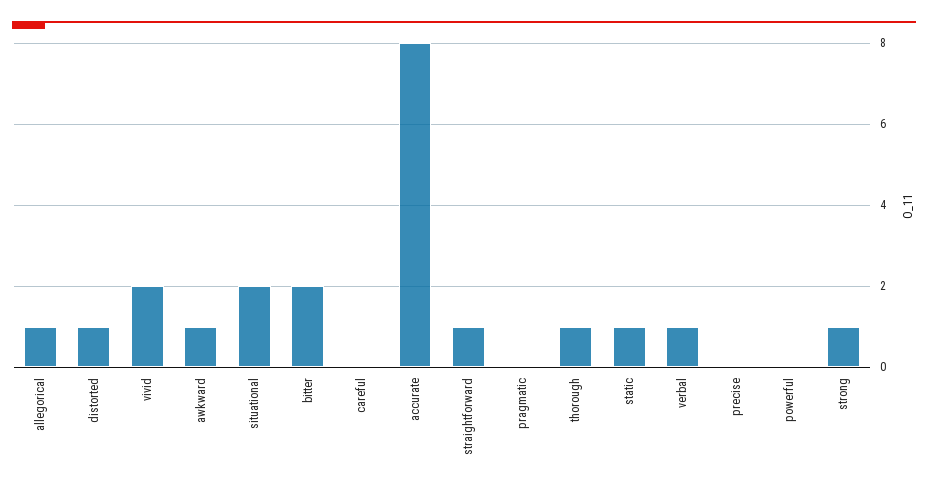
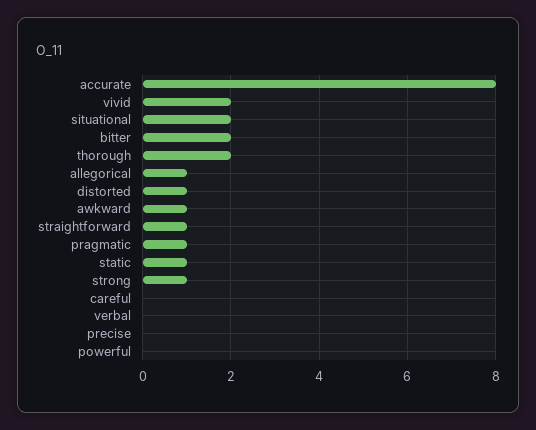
pragmatic: 0 -> 1
thorough: 1 -> 2
verbal: 1 -> 0

